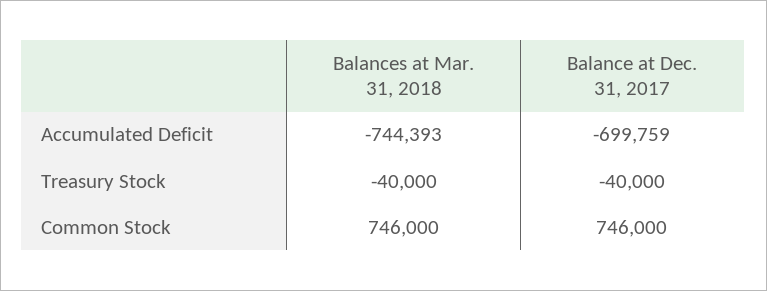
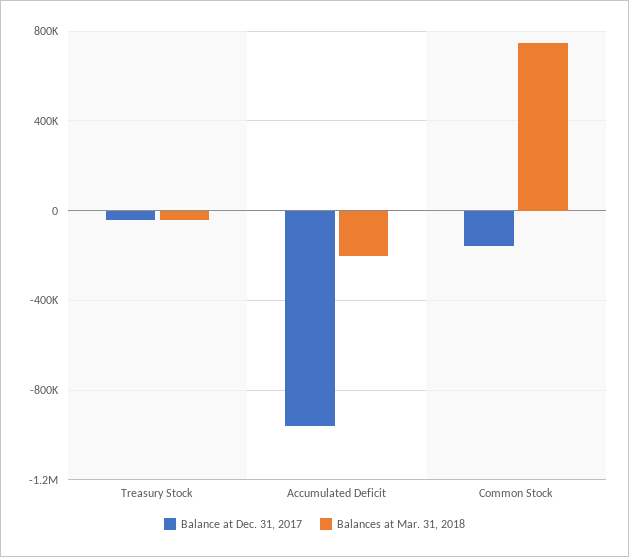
Balances at Mar. 31, 2018, Accumulated Deficit: -744393 -> -200000
Balance at Dec. 31, 2017, Accumulated Deficit: -699759 -> -950000
Balance at Dec. 31, 2017, Common Stock: 746000 -> -150000

